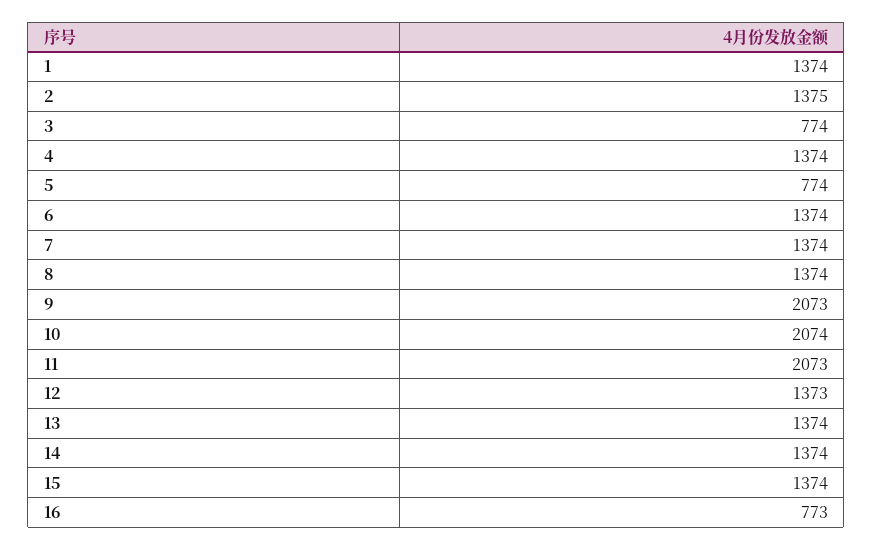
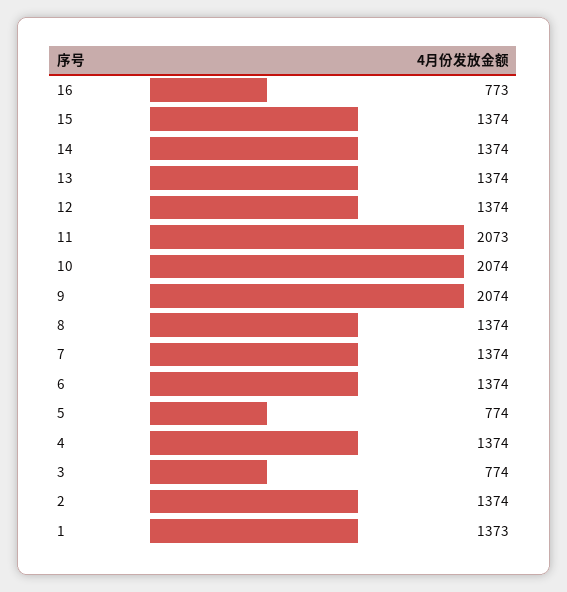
1: 1374 -> 1373
2: 1375 -> 1374
9: 2073 -> 2074
12: 1373 -> 1374

